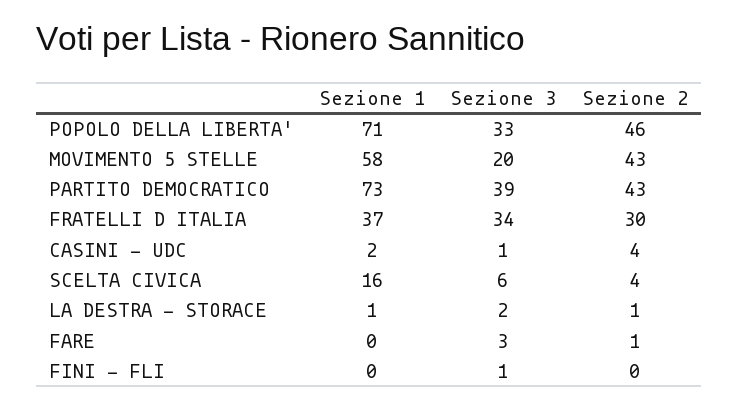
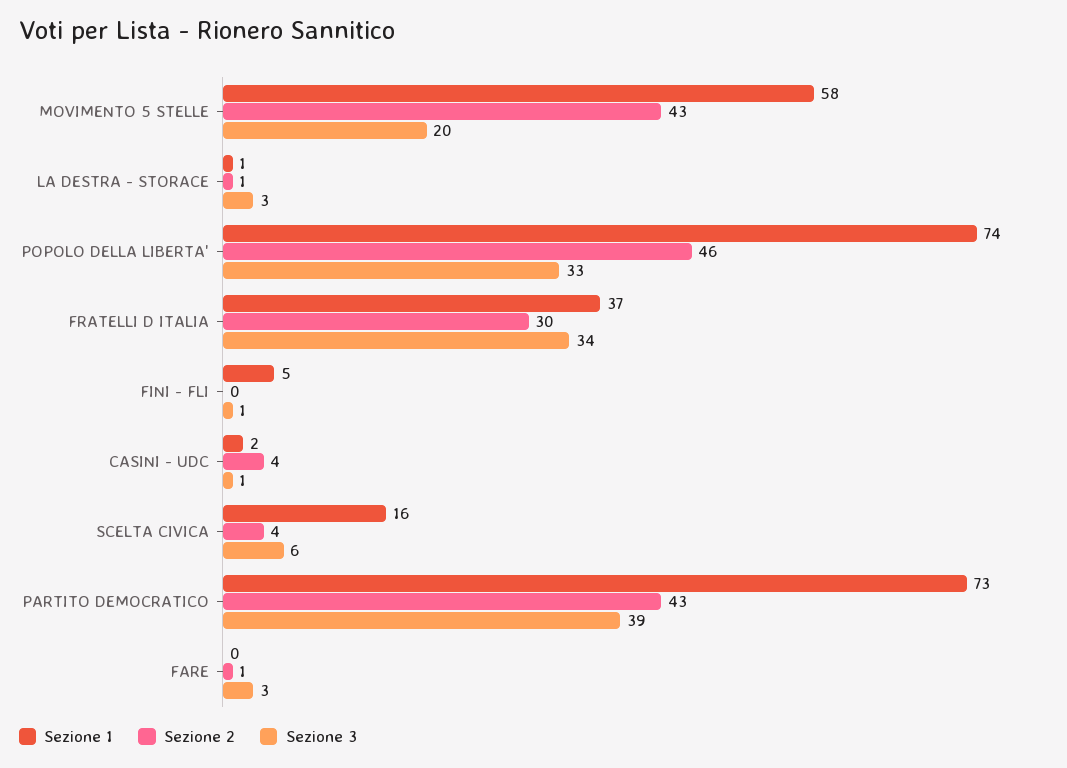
Sezione 1, POPOLO DELLA LIBERTA': 71 -> 74
Sezione 3, LA DESTRA - STORACE: 2 -> 3
Sezione 1, FINI - FLI: 0 -> 5

